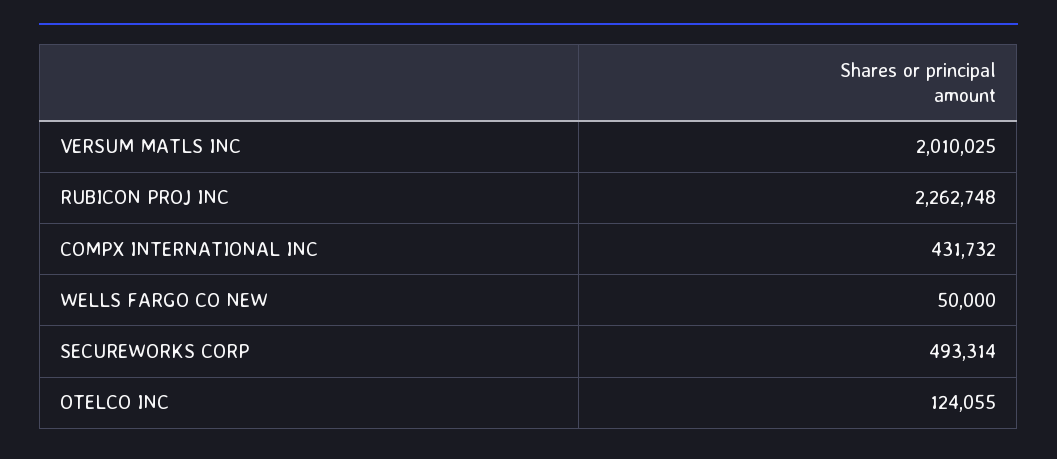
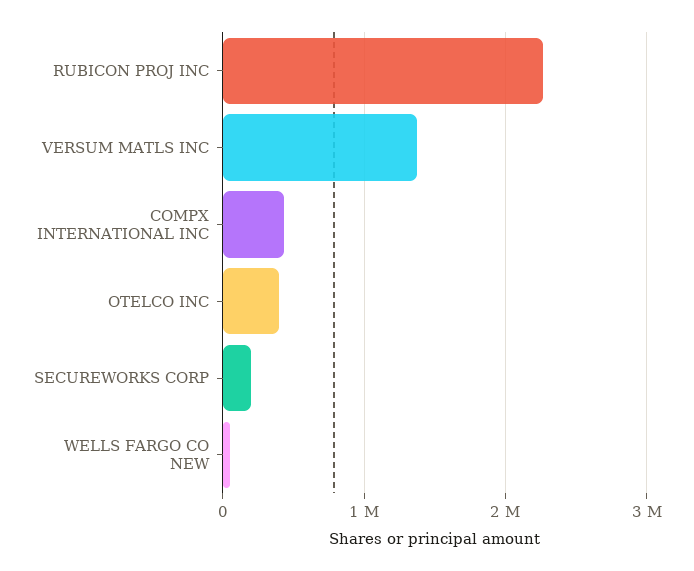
VERSUM MATLS INC: 2010025 -> 1400000
SECUREWORKS CORP: 493314 -> 200000
OTELCO INC: 124055 -> 400000

